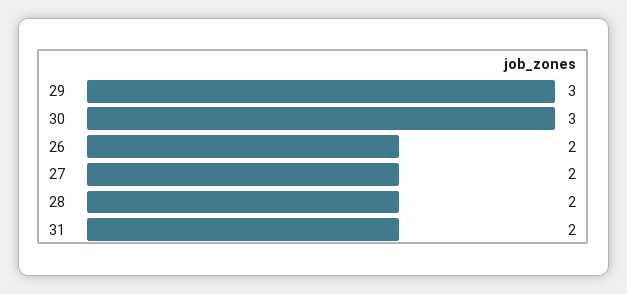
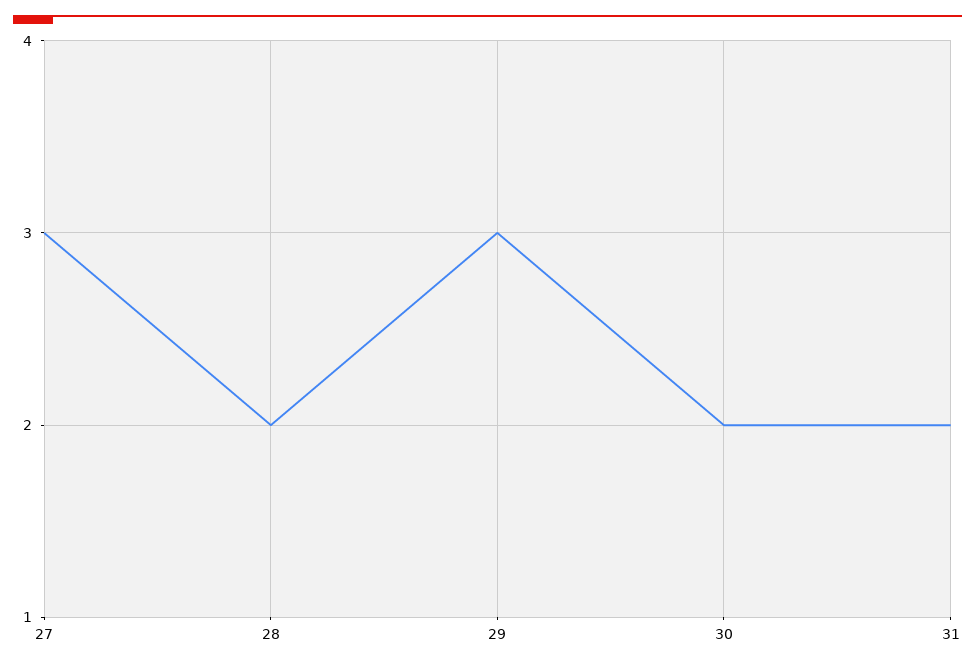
30: 3 -> 2
26: 2 -> none
27: 2 -> 3

